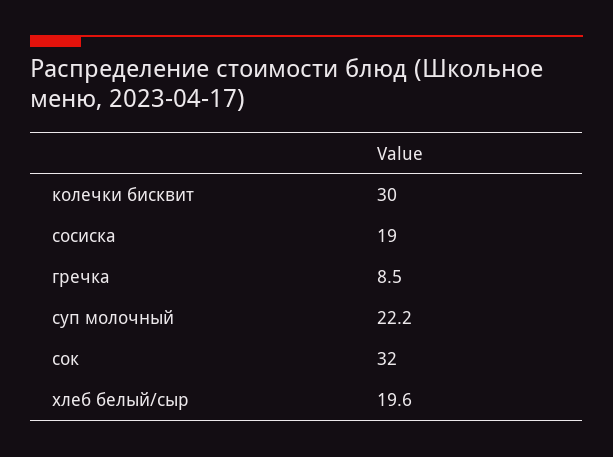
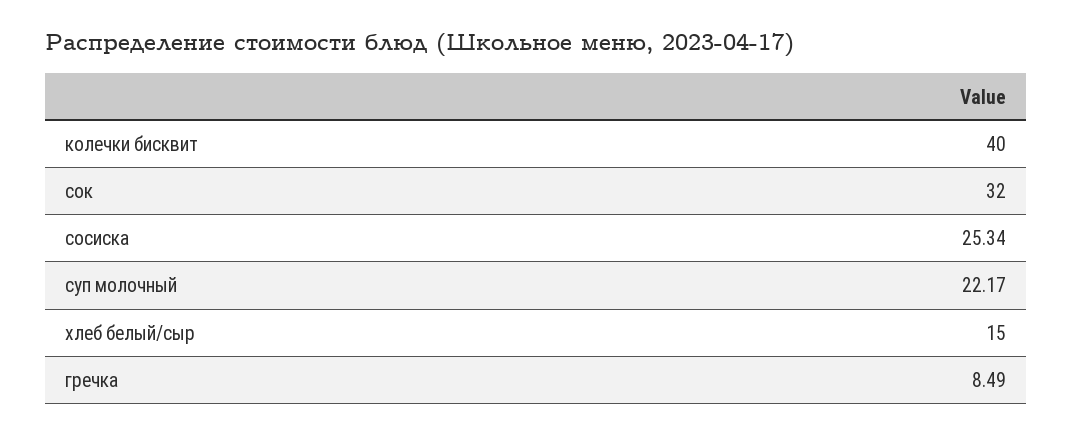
колечки бисквит: 30 -> 40
сосиска: 19 -> 25.34
хлеб белый/сыр: 19.6 -> 15

